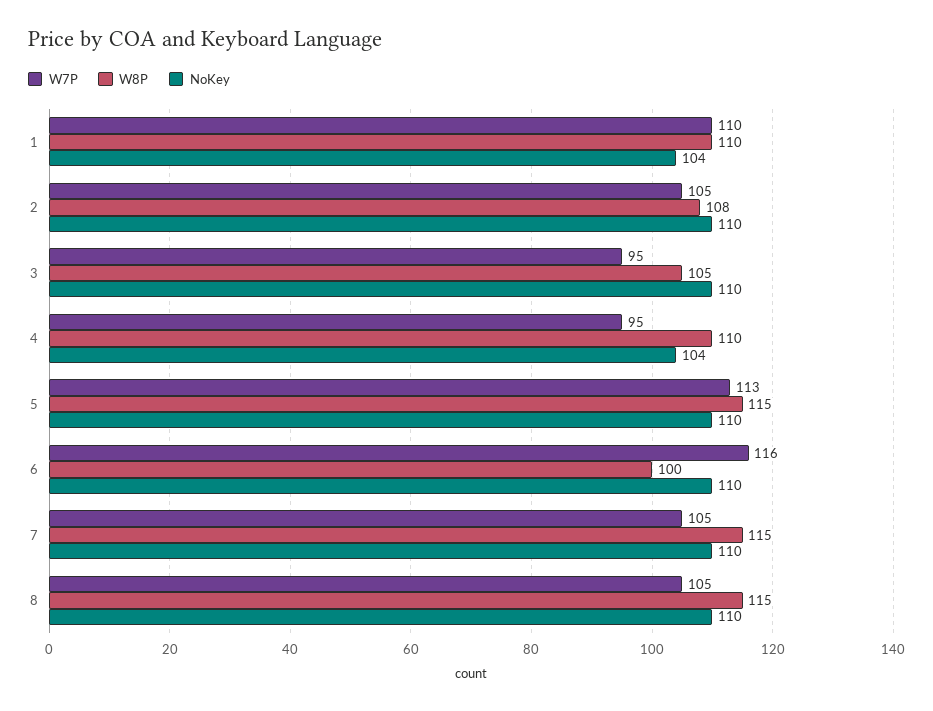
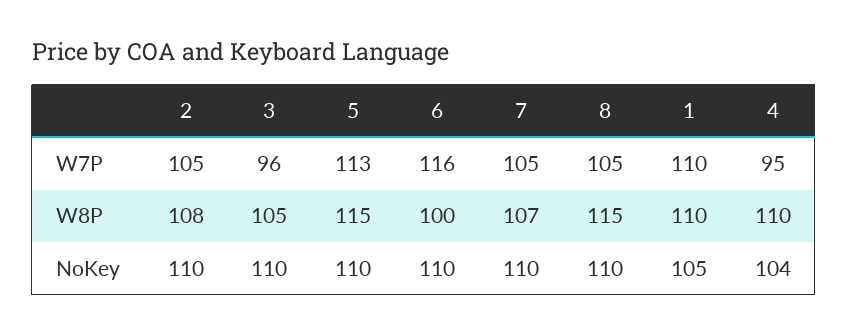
NoKey, 1: 104 -> 105
W7P, 3: 95 -> 96
W8P, 7: 115 -> 107

